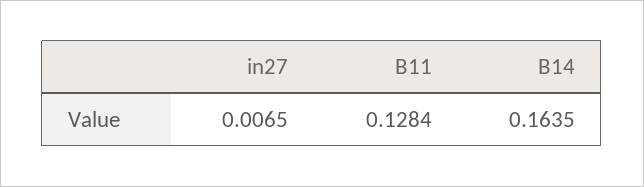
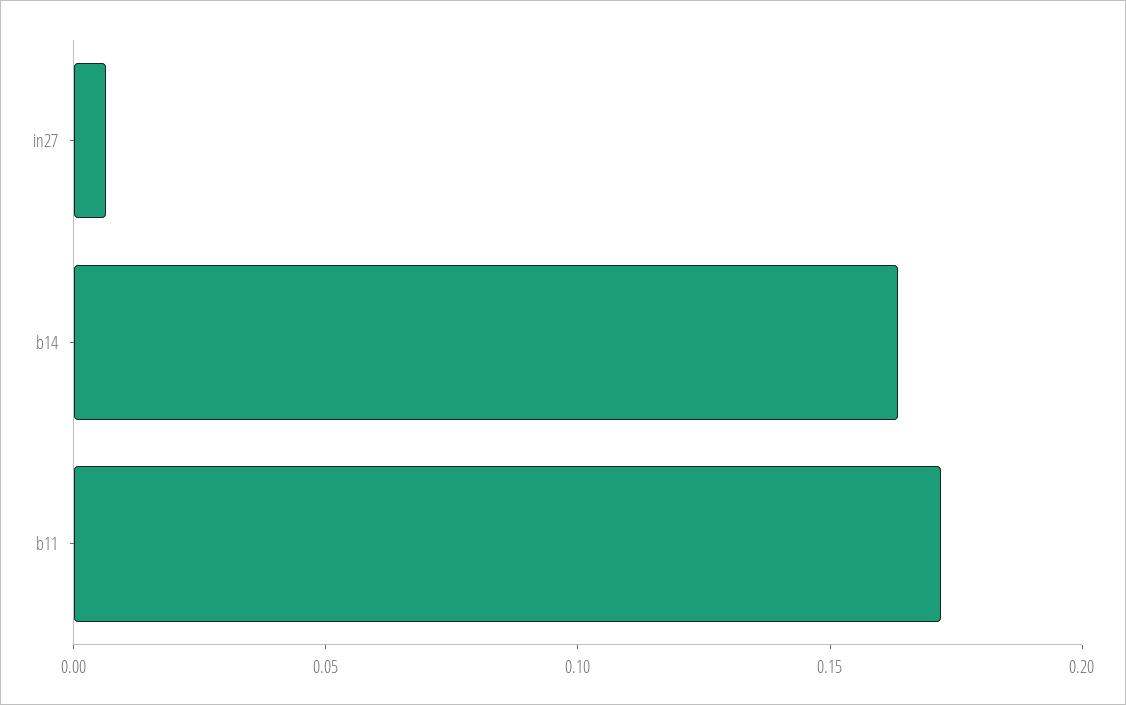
B11: 0.1284 -> 0.17

